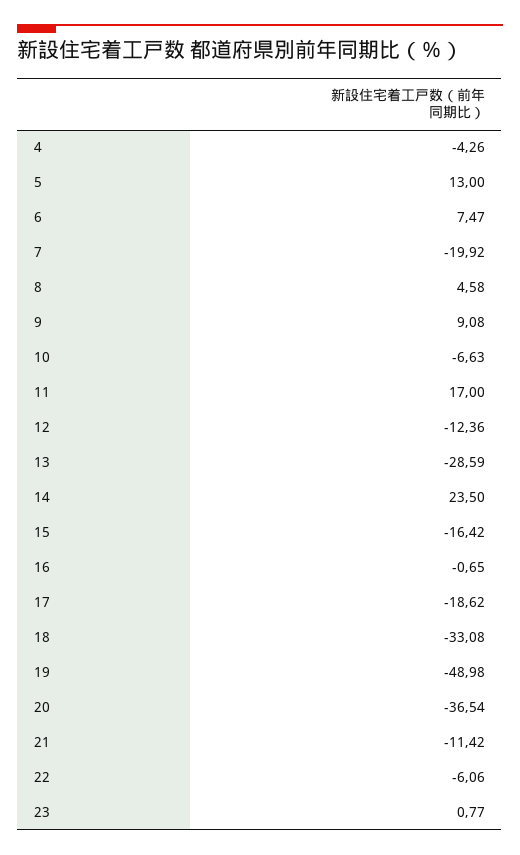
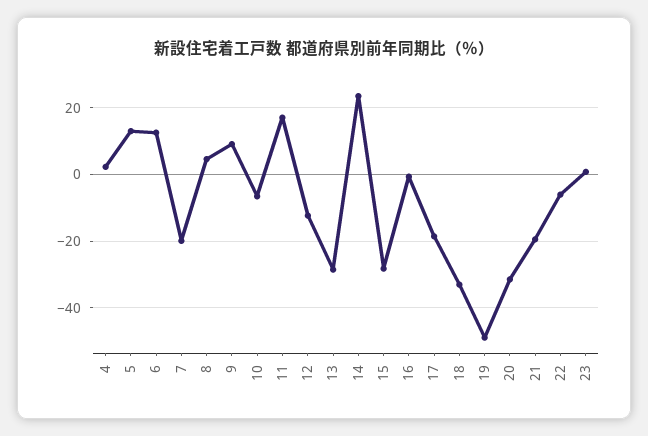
4: -4.26 -> 2
6: 7.47 -> 12
15: -16.42 -> -28
20: -36.54 -> -32
21: -11.42 -> -20

